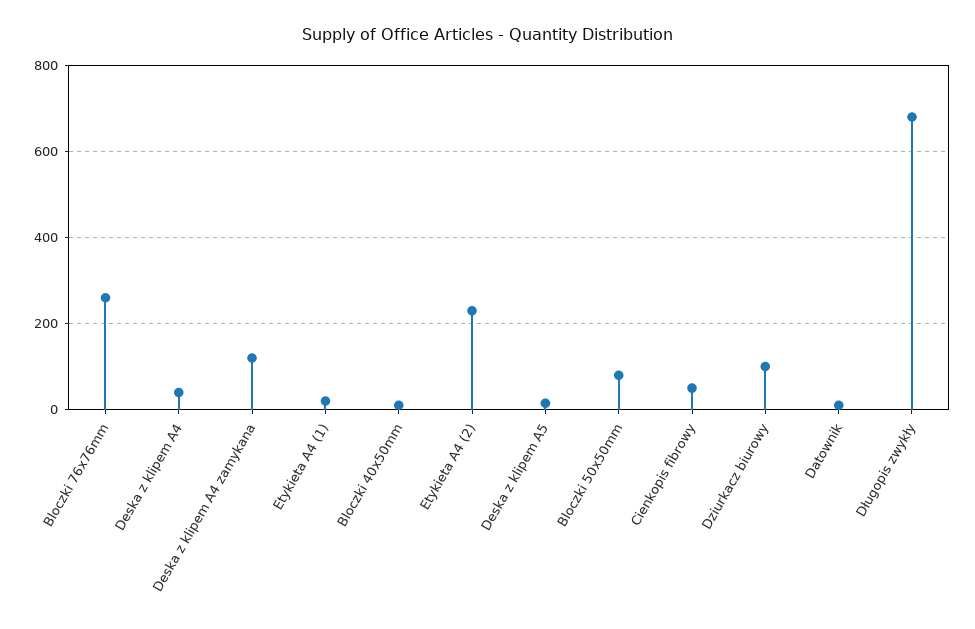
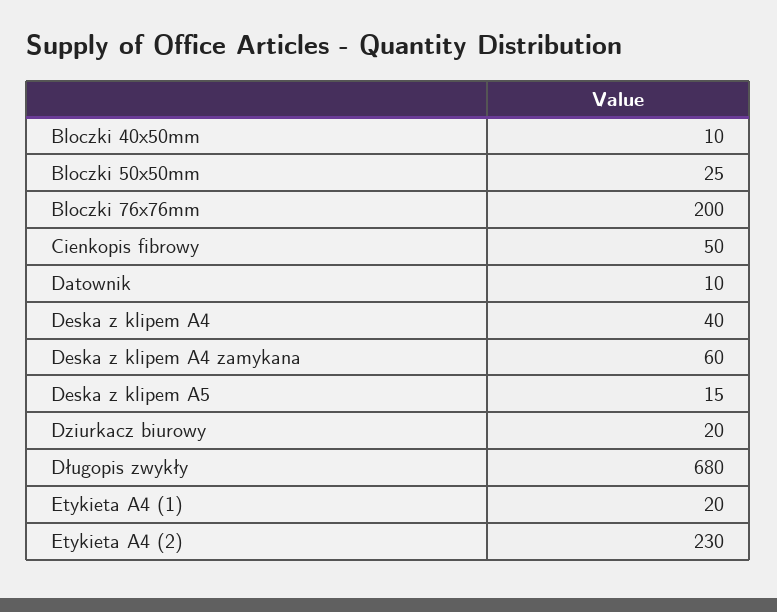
Bloczki 76x76mm: 260 -> 200
Deska z klipem A4 zamykana: 120 -> 60
Bloczki 50x50mm: 80 -> 25
Dziurkacz biurowy: 100 -> 20

